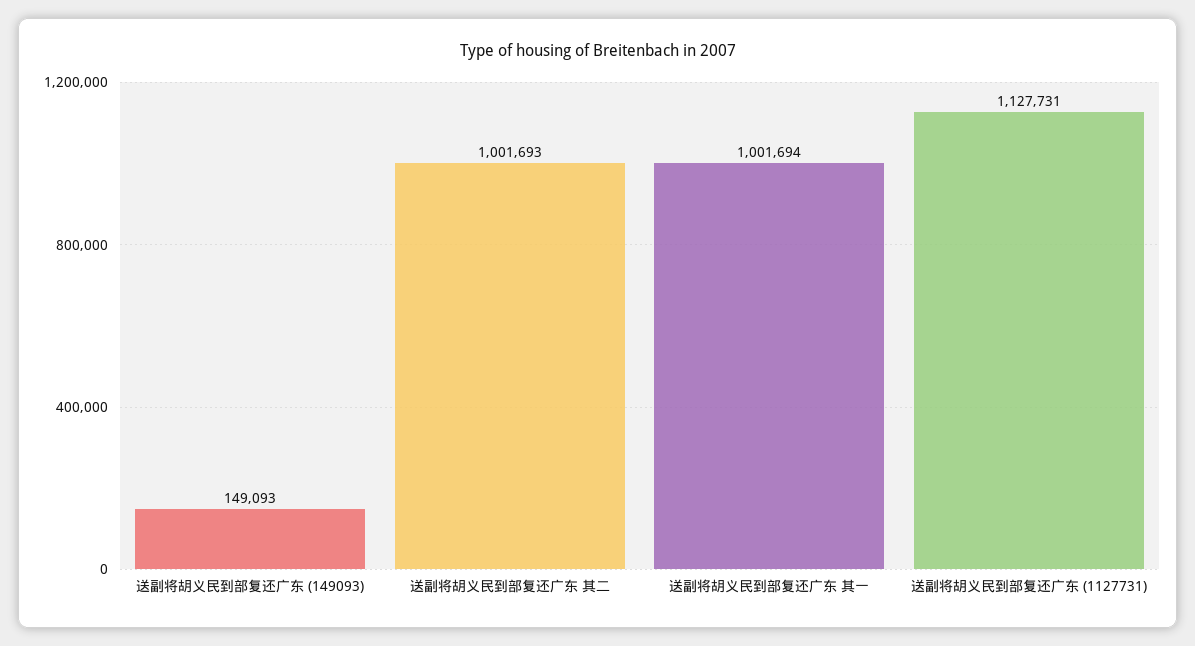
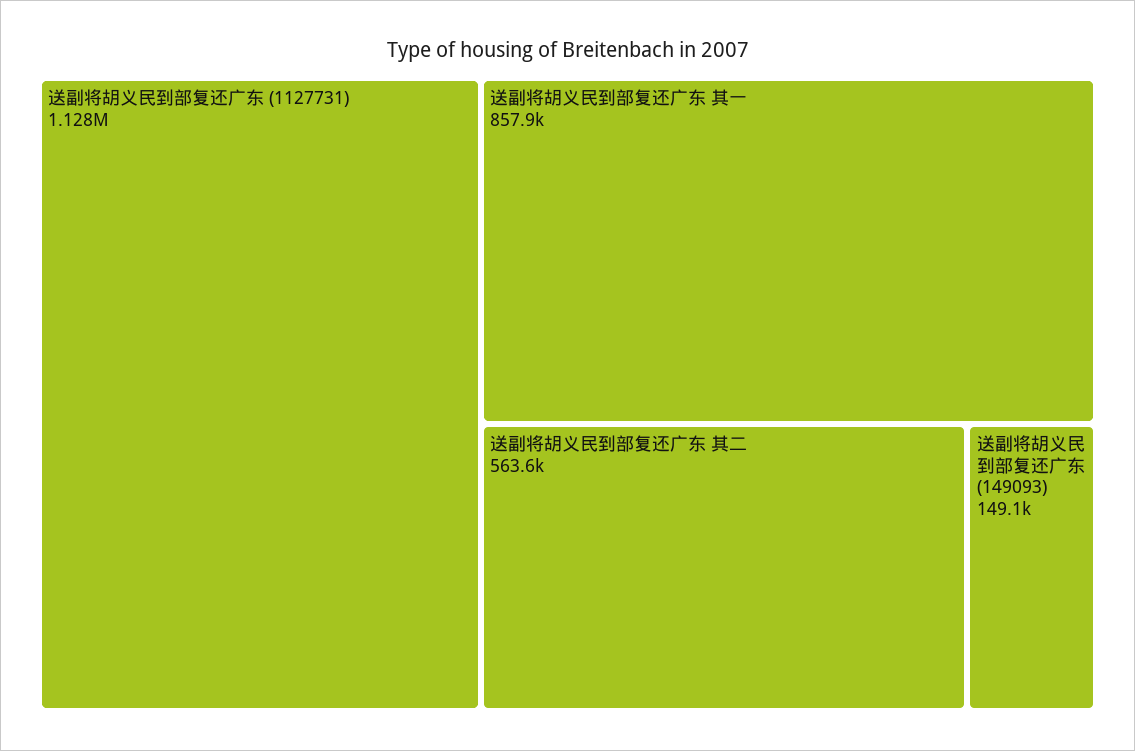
送副将胡义民到部复还广东 其二: 1001693 -> 563600
送副将胡义民到部复还广东 其一: 1001694 -> 857900

